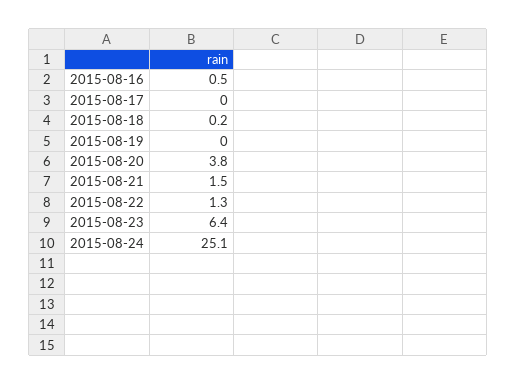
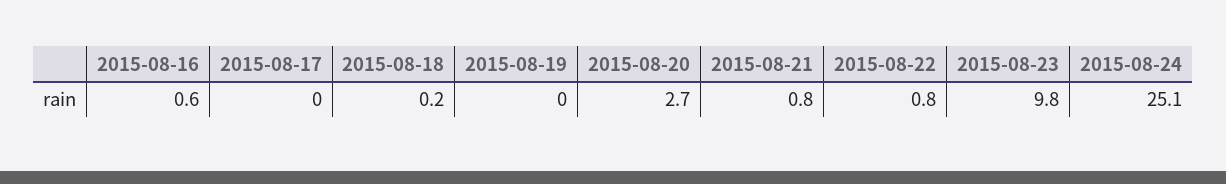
2015-08-16: 0.5 -> 0.6
2015-08-20: 3.8 -> 2.7
2015-08-21: 1.5 -> 0.8
2015-08-22: 1.3 -> 0.8
2015-08-23: 6.4 -> 9.8

